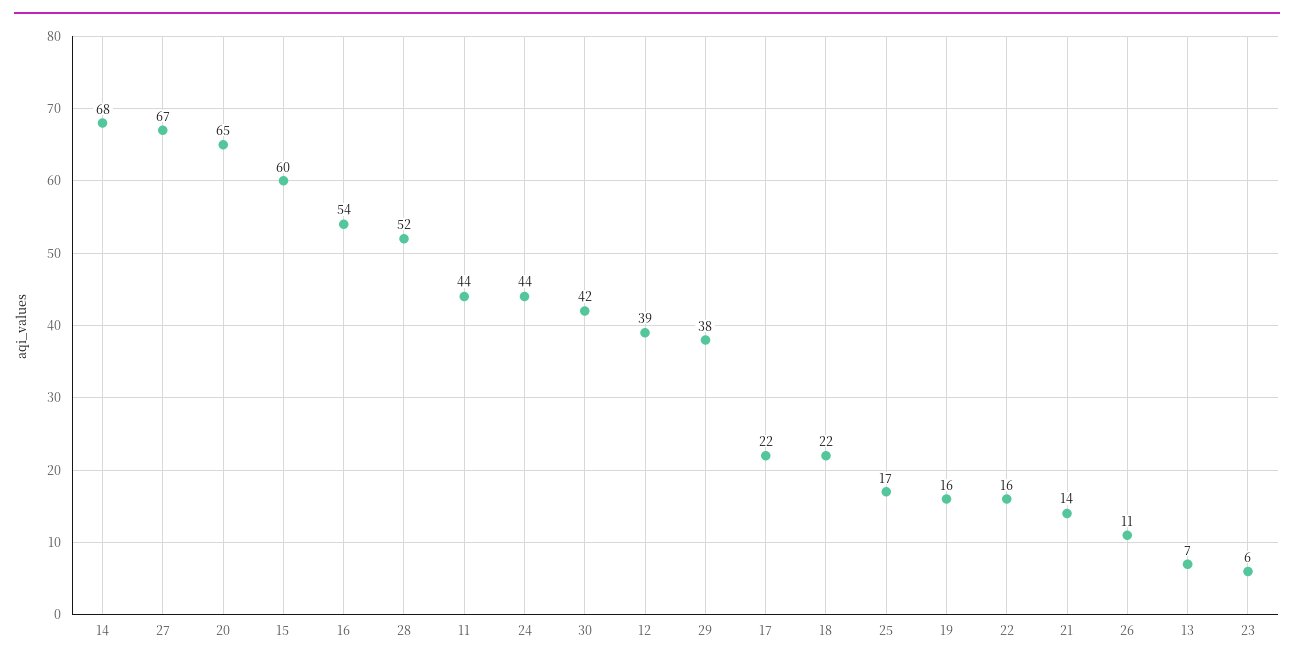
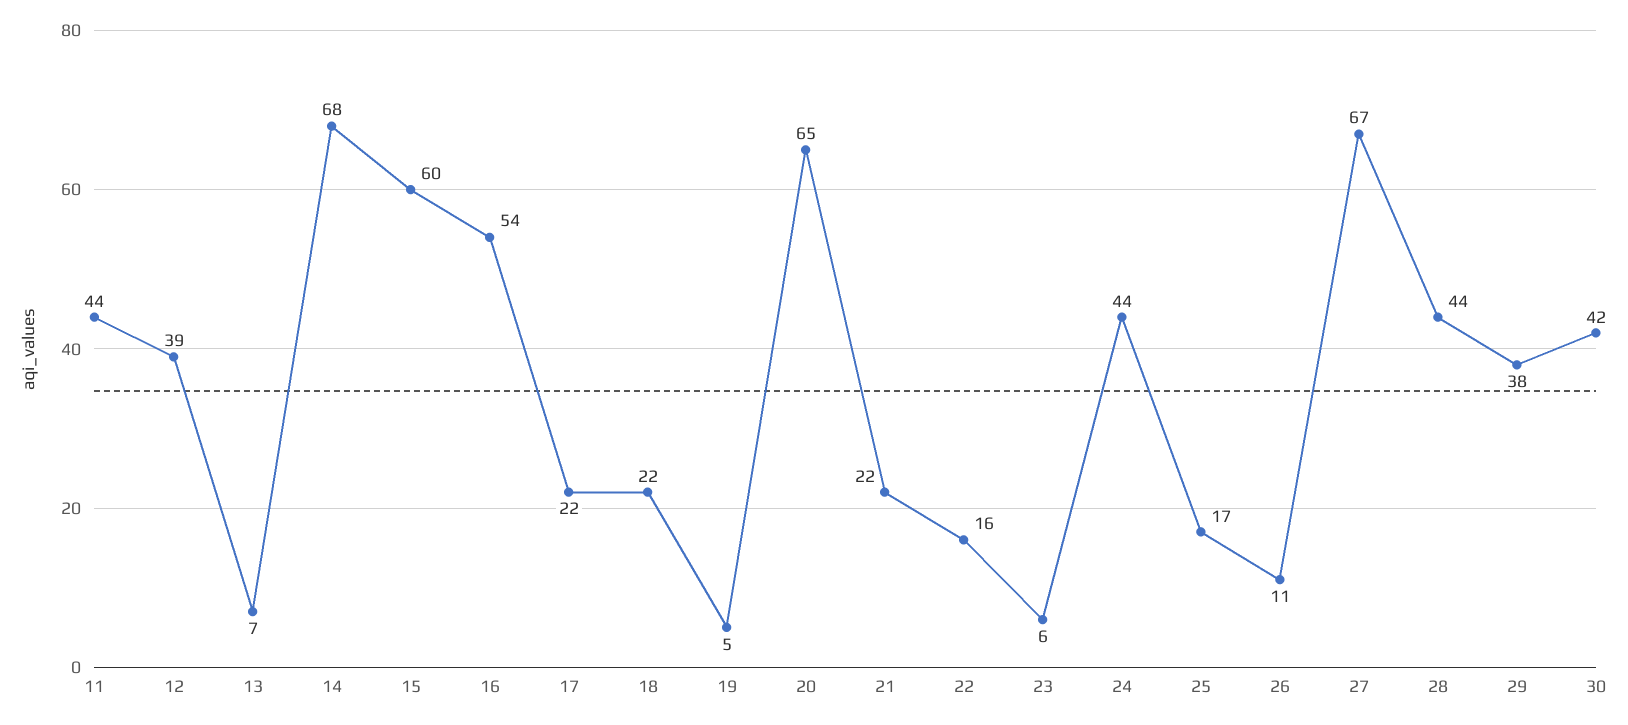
28: 52 -> 44
19: 16 -> 5
21: 14 -> 22

